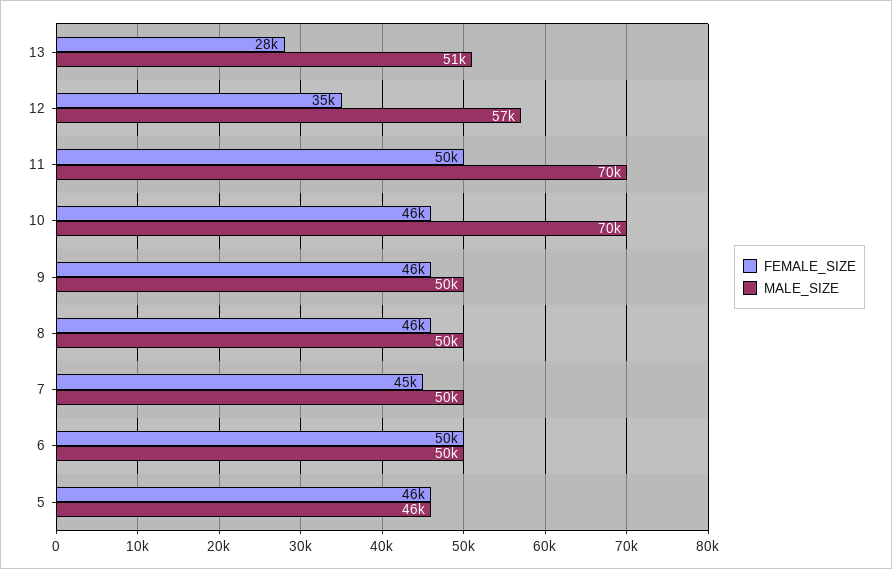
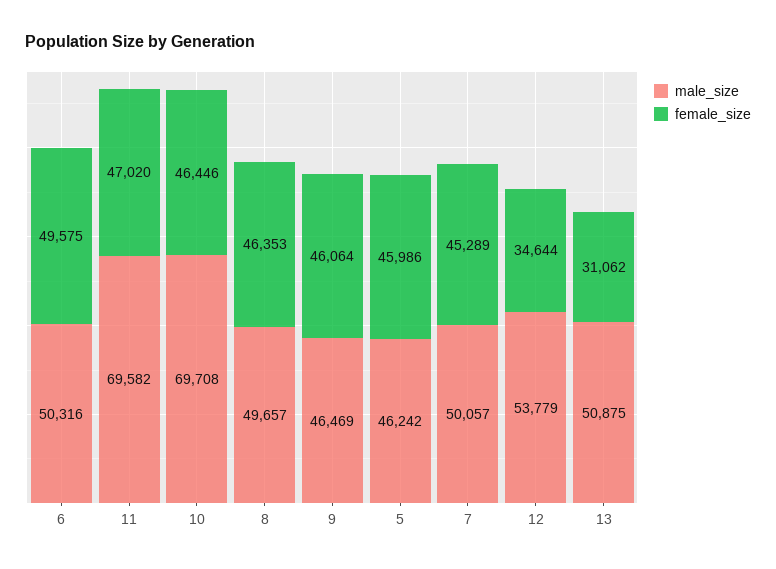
FEMALE_SIZE, 13: 28000 -> 31062
MALE_SIZE, 12: 57000 -> 53779
FEMALE_SIZE, 11: 50000 -> 47020
MALE_SIZE, 9: 50000 -> 46469

